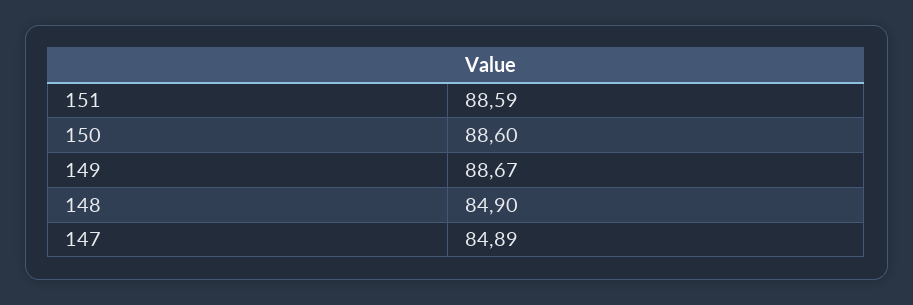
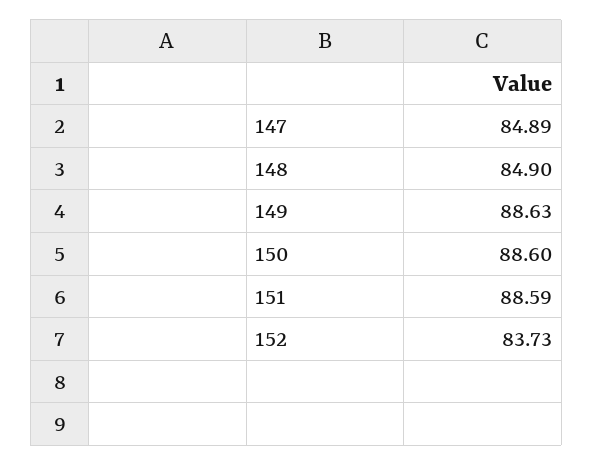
149: 88.67 -> 88.63
152: none -> 83.73

